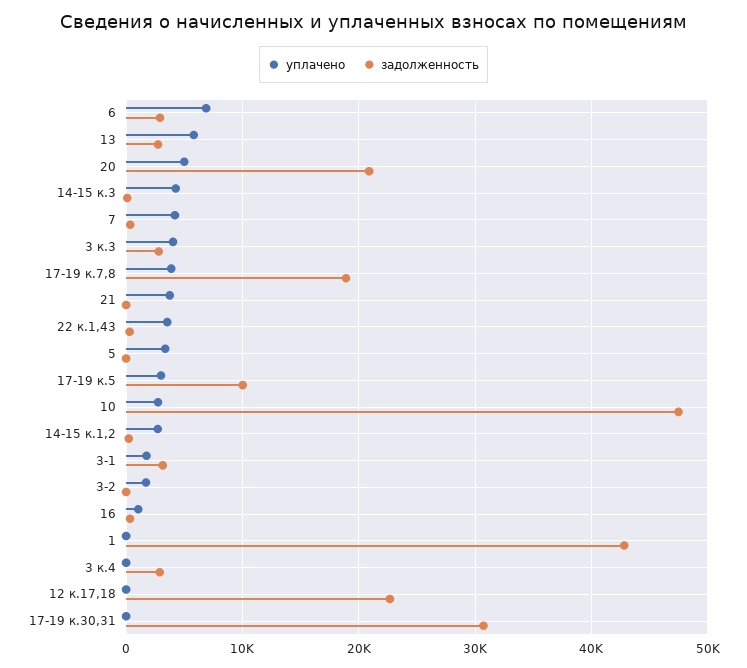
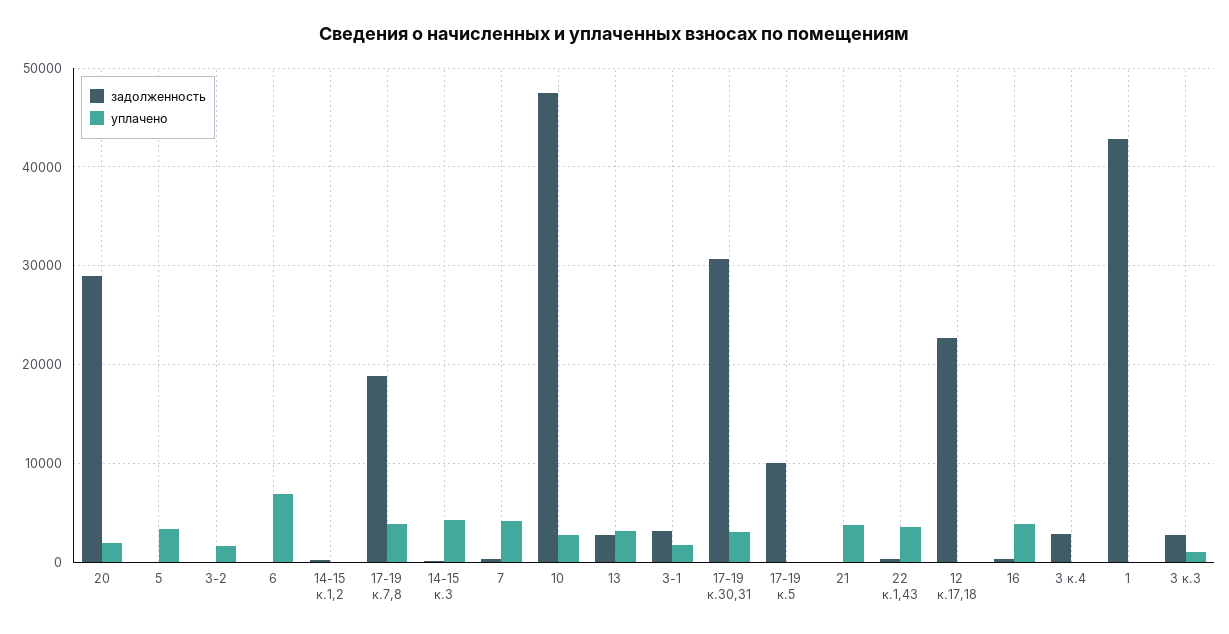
задолженность, 6: 3000 -> 0
уплачено, 13: 6000 -> 3000
уплачено, 20: 5000 -> 2000
задолженность, 20: 21000 -> 29000
уплачено, 3 к.3: 4000 -> 1000
уплачено, 17-19 к.5: 3000 -> 0
уплачено, 14-15 к.1,2: 3000 -> 0
уплачено, 16: 1000 -> 4000
уплачено, 17-19 к.30,31: 0 -> 3000

